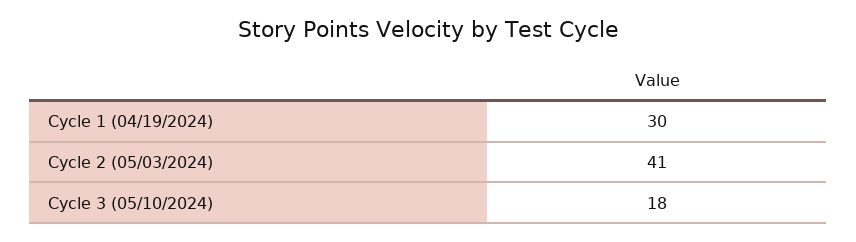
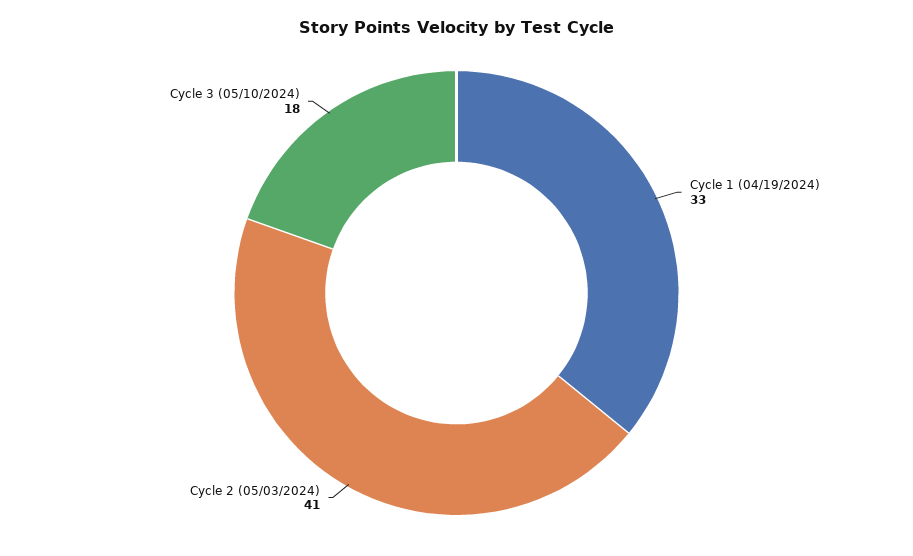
Cycle 1 (04/19/2024): 30 -> 33

